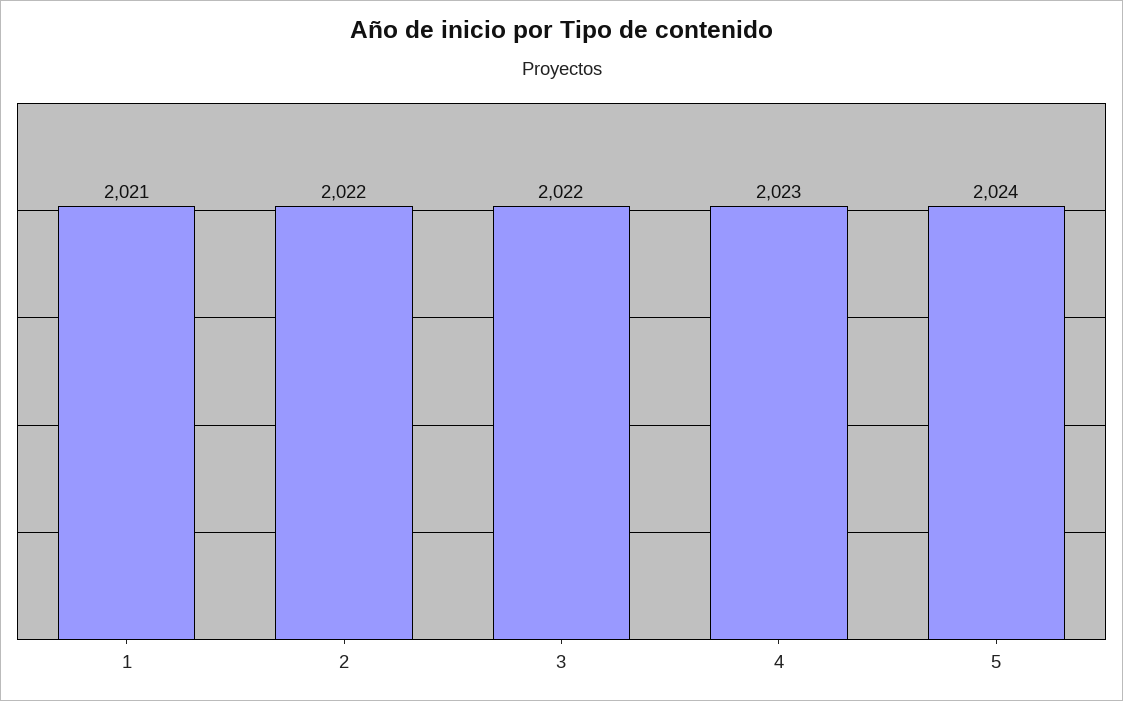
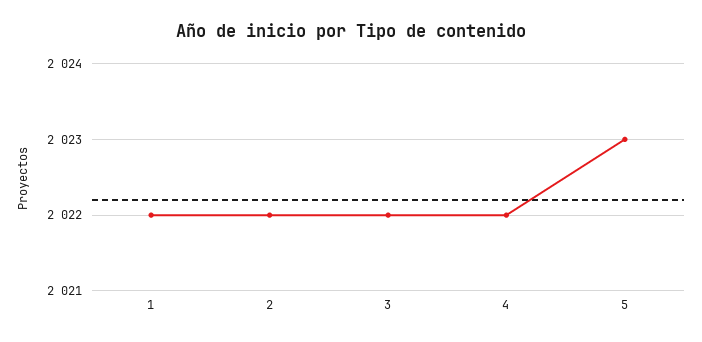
1: 2021 -> 2022
4: 2023 -> 2022
5: 2024 -> 2023

